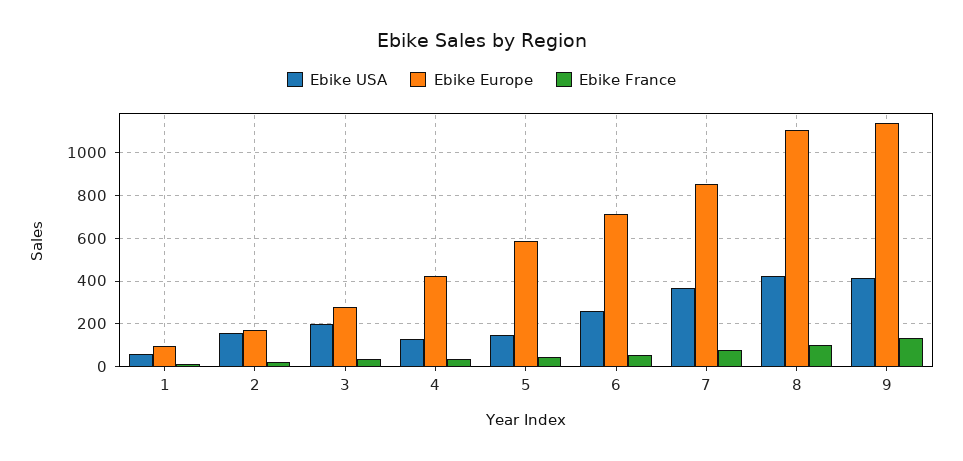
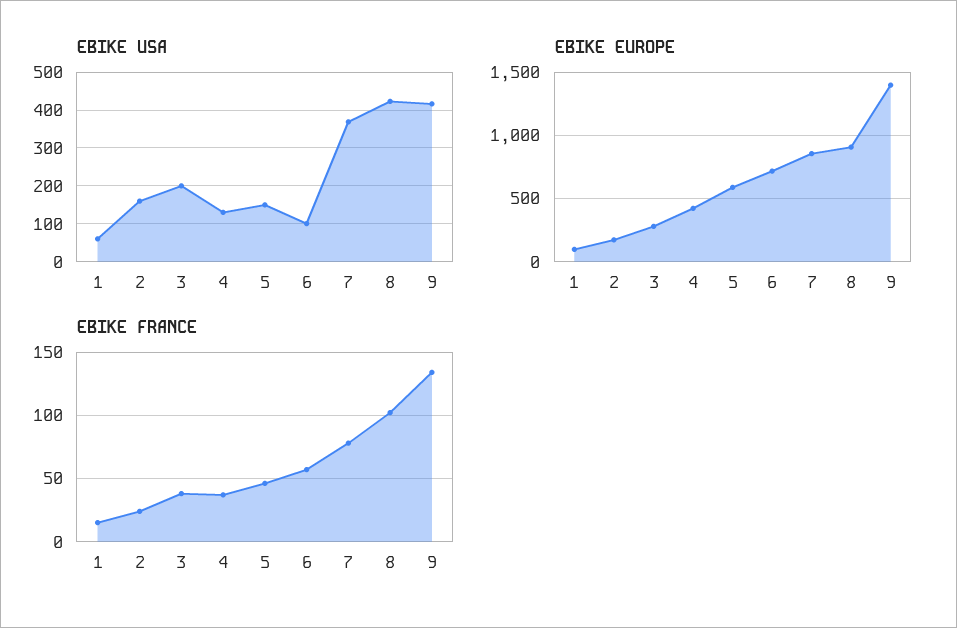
Ebike USA, 6: 250 -> 100
Ebike Europe, 8: 1100 -> 900
Ebike Europe, 9: 1150 -> 1400

